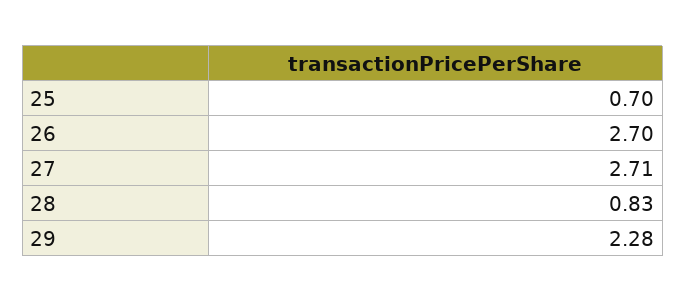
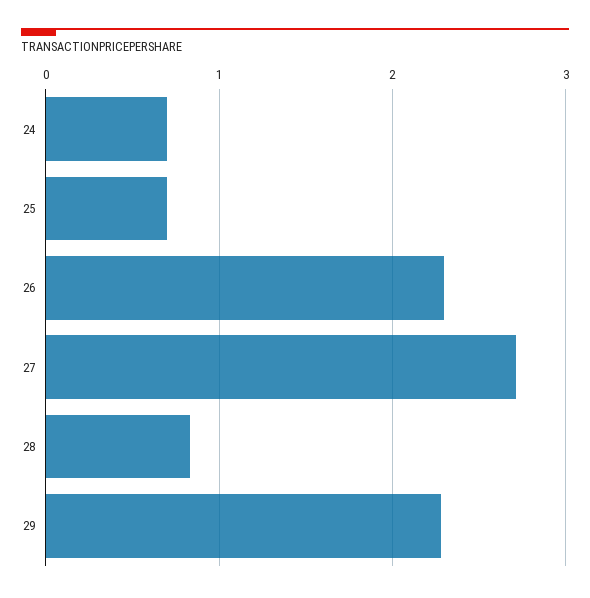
26: 2.7 -> 2.3
24: none -> 0.7

